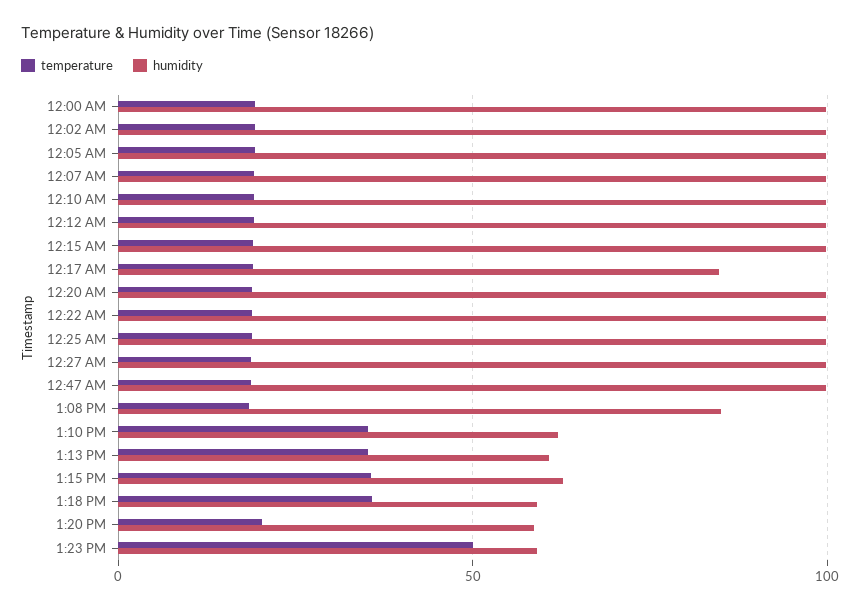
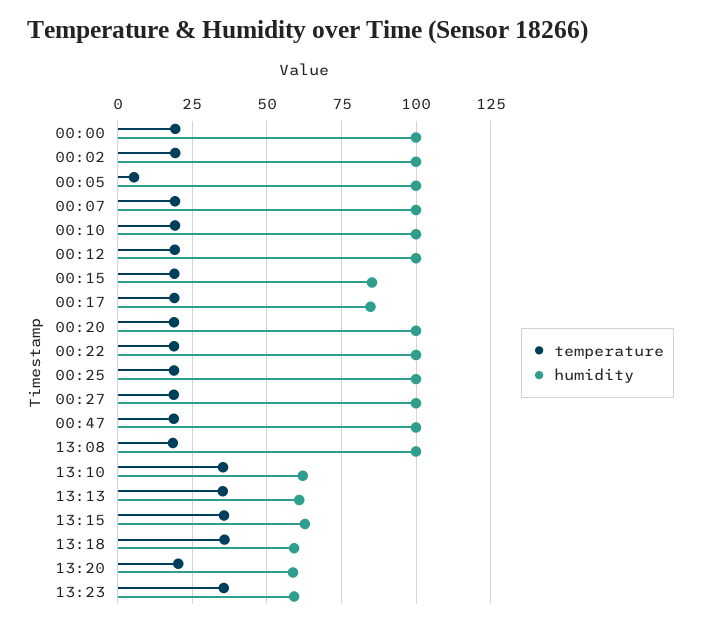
temperature, 12:05 AM: 20 -> 5
humidity, 12:15 AM: 100 -> 85
humidity, 1:08 PM: 85 -> 100
temperature, 1:23 PM: 50 -> 35

